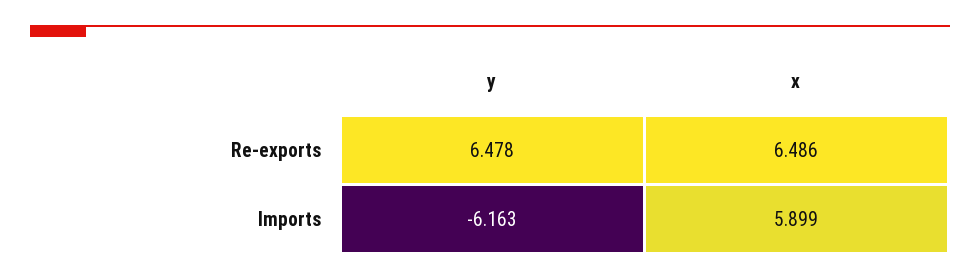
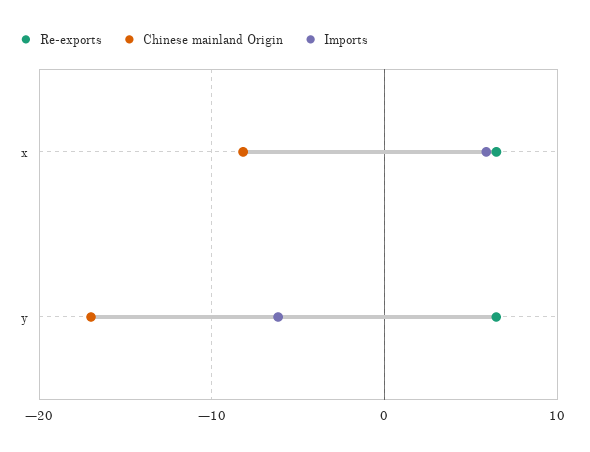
Chinese mainland Origin, x: none -> -8
Chinese mainland Origin, y: none -> -17

